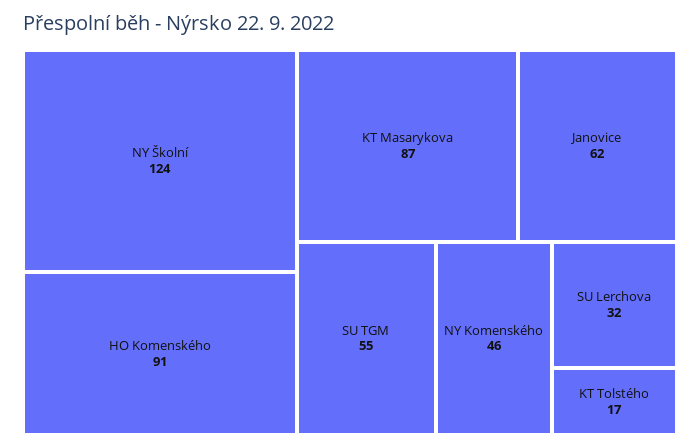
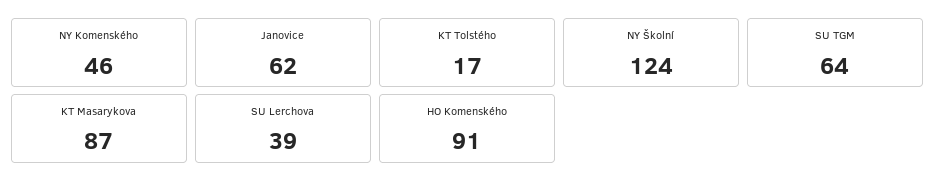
SU TGM: 55 -> 64
SU Lerchova: 32 -> 39

